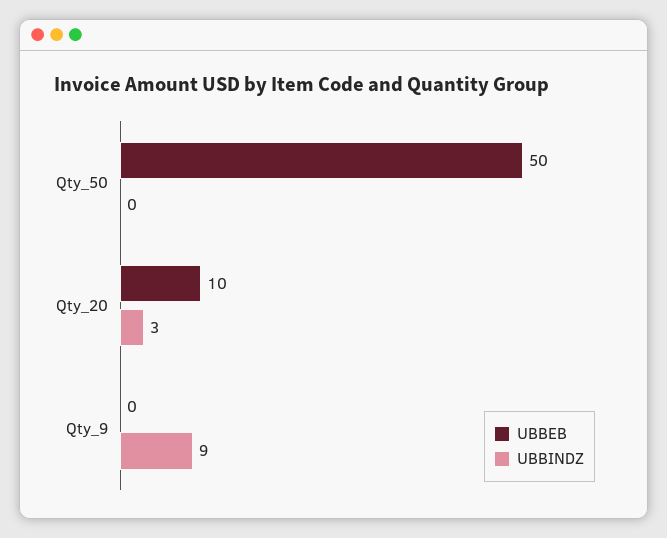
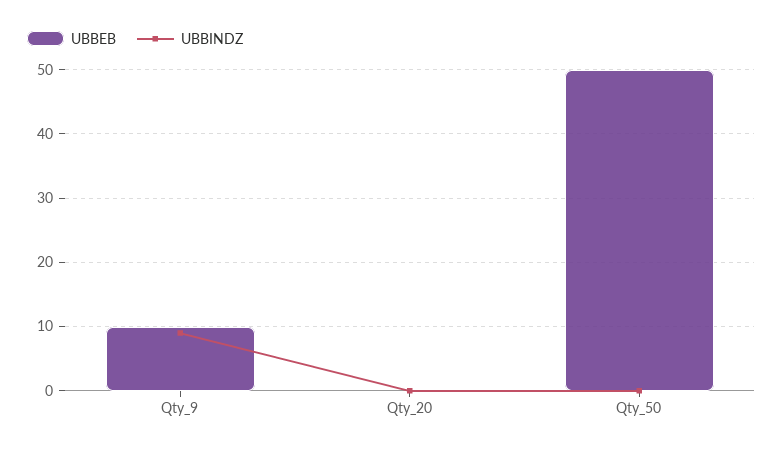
UBBEB, Qty_20: 10 -> 0
UBBINDZ, Qty_20: 3 -> 0
UBBEB, Qty_9: 0 -> 10

